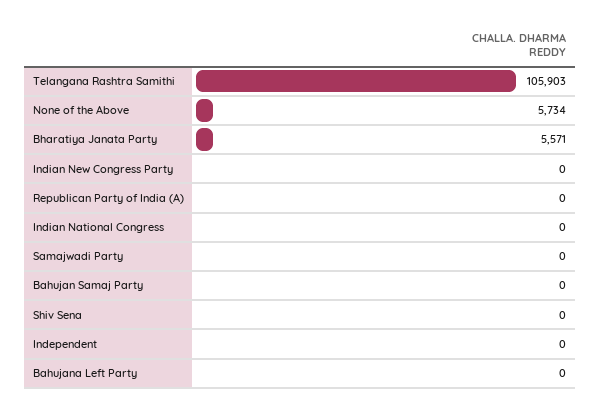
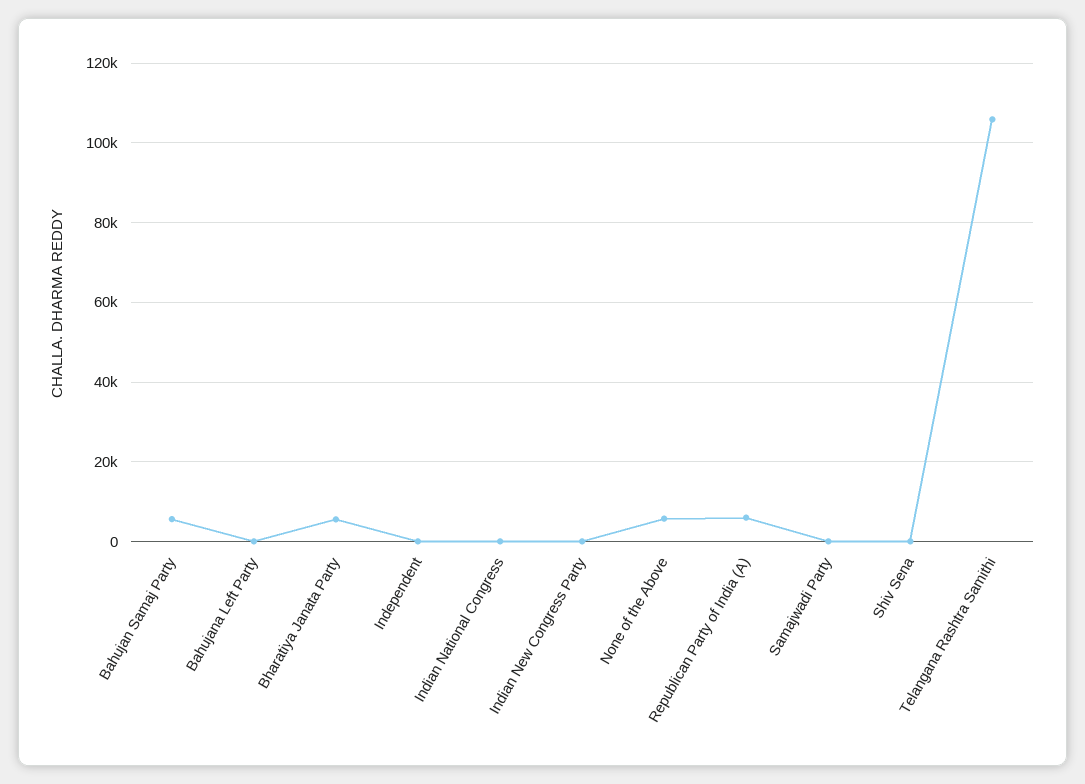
Republican Party of India (A): 0 -> 6000
Bahujan Samaj Party: 0 -> 6000

